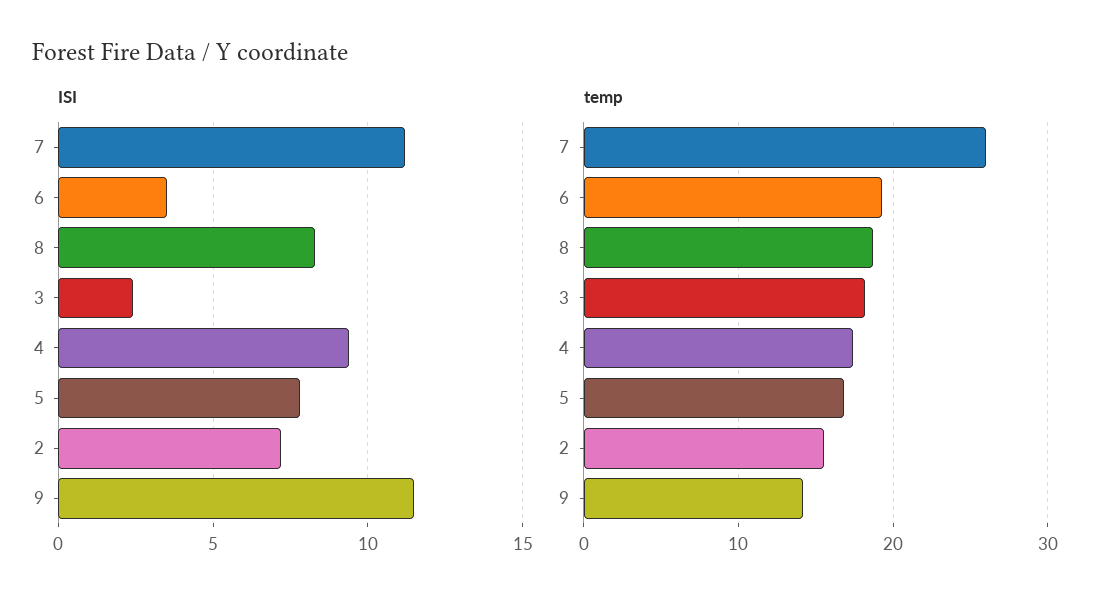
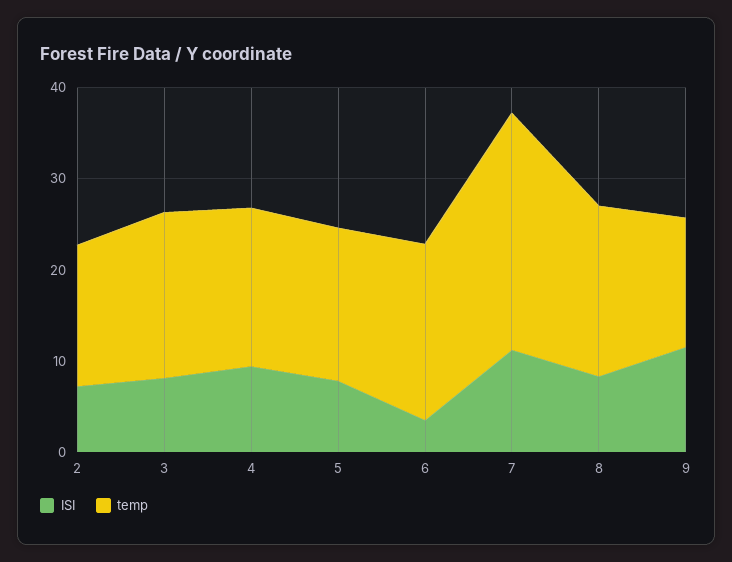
ISI, 3: 2.5 -> 8

